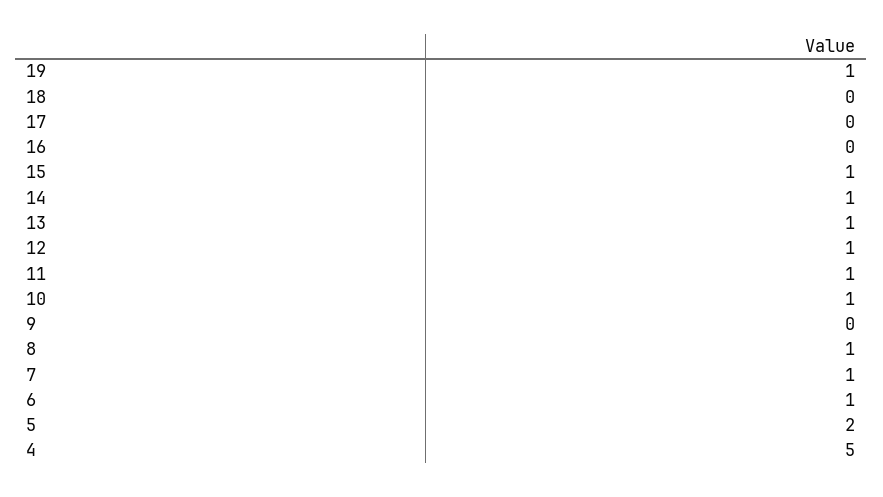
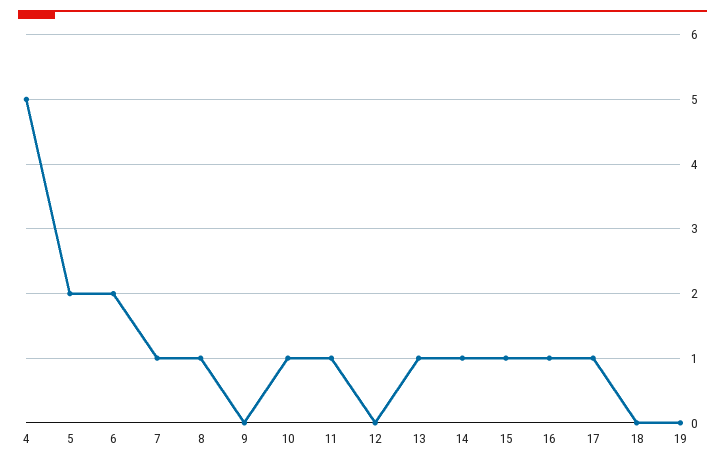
19: 1 -> 0
17: 0 -> 1
16: 0 -> 1
12: 1 -> 0
6: 1 -> 2

